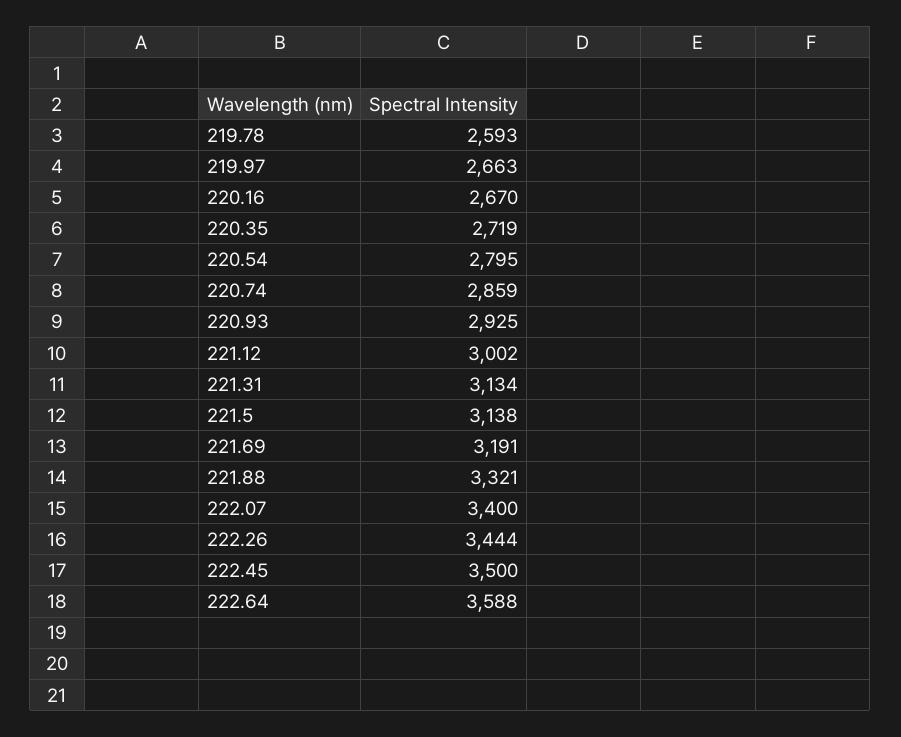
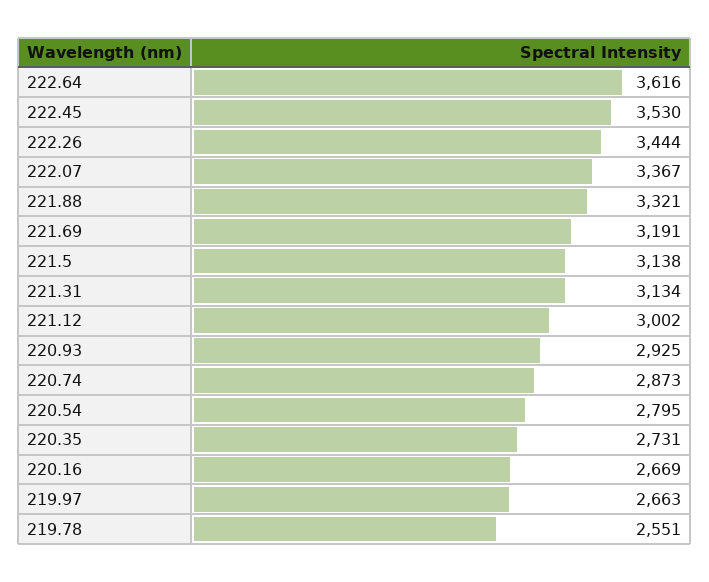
219.78: 2593 -> 2551
220.16: 2670 -> 2669
220.35: 2719 -> 2731
220.74: 2859 -> 2873
222.07: 3400 -> 3367
222.45: 3500 -> 3530
222.64: 3588 -> 3616

